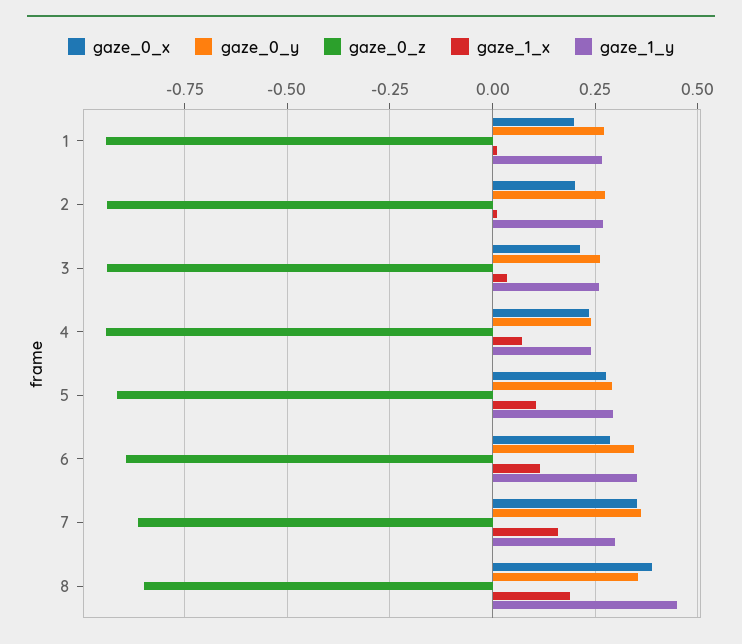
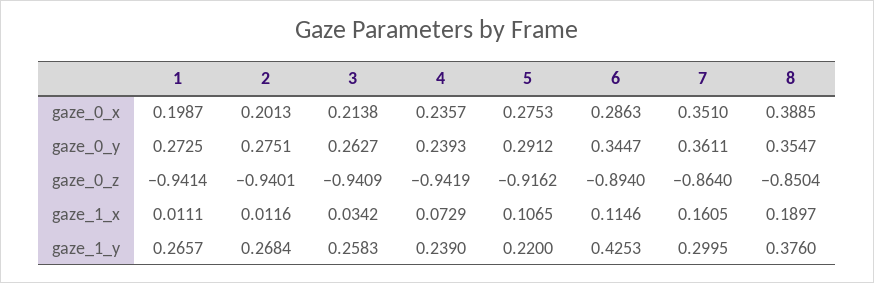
gaze_1_y, 5: 0.3 -> 0.22
gaze_1_y, 6: 0.35 -> 0.4253
gaze_1_y, 8: 0.45 -> 0.376

